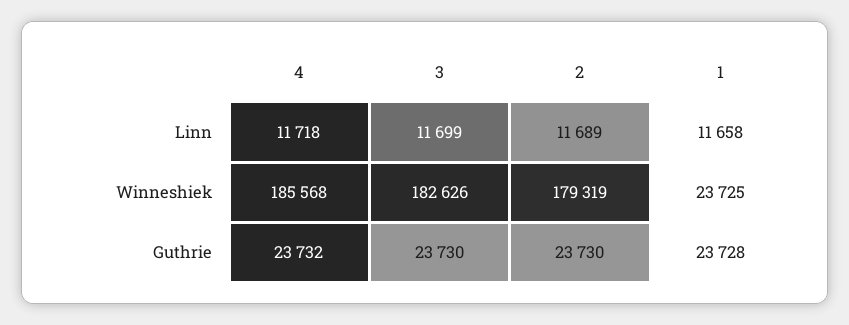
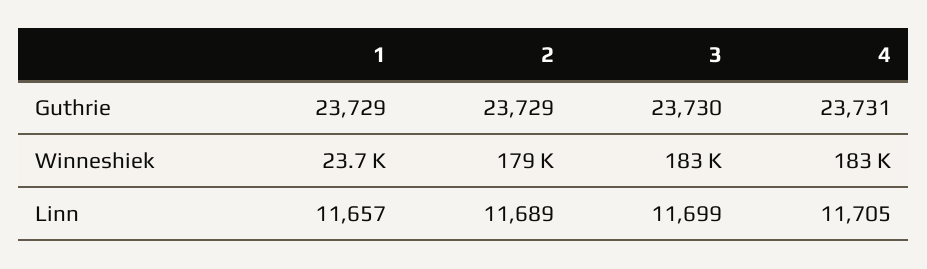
4, Linn: 11718 -> 11705
1, Linn: 11658 -> 11657
4, Winneshiek: 185568 -> 183000
4, Guthrie: 23732 -> 23731
2, Guthrie: 23730 -> 23729
1, Guthrie: 23728 -> 23729

